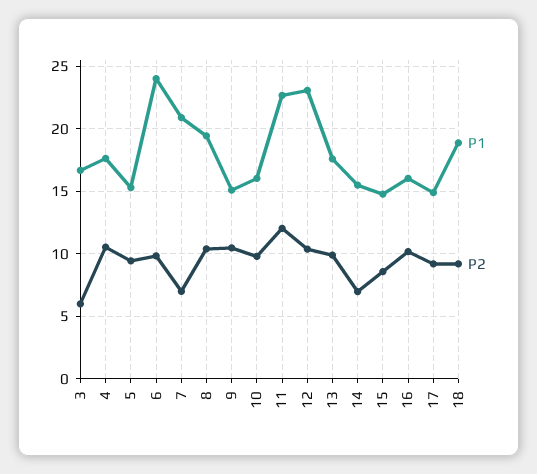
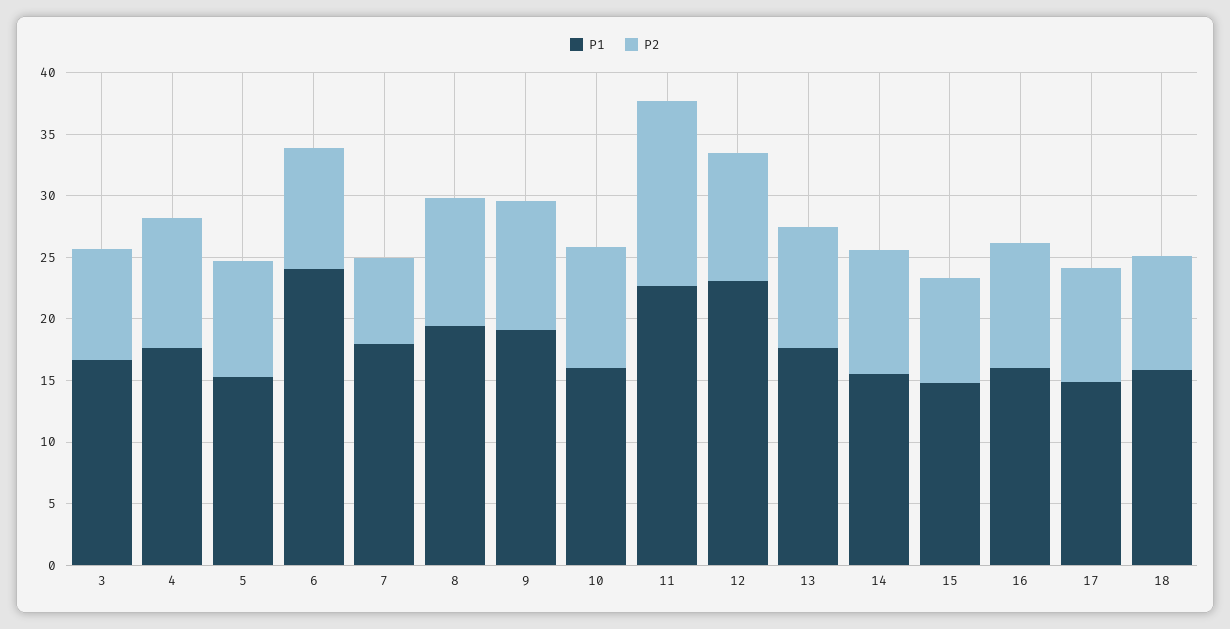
P2, 3: 6 -> 9
P1, 7: 21 -> 18
P1, 9: 15 -> 19
P2, 11: 12 -> 15
P2, 14: 7 -> 10
P1, 18: 19 -> 16

